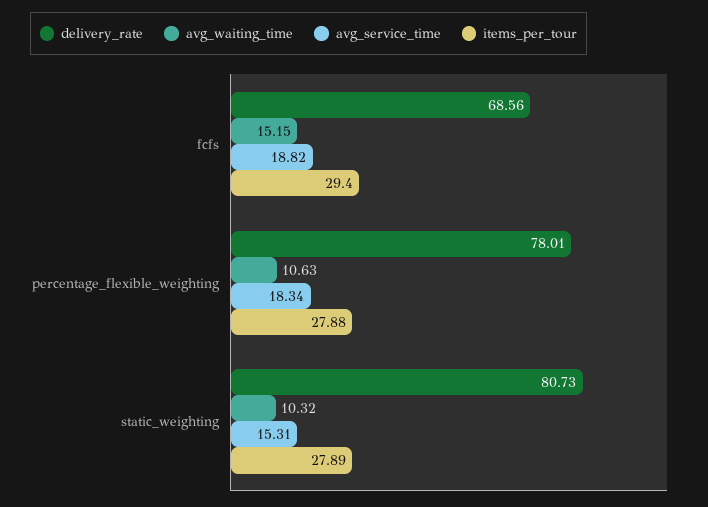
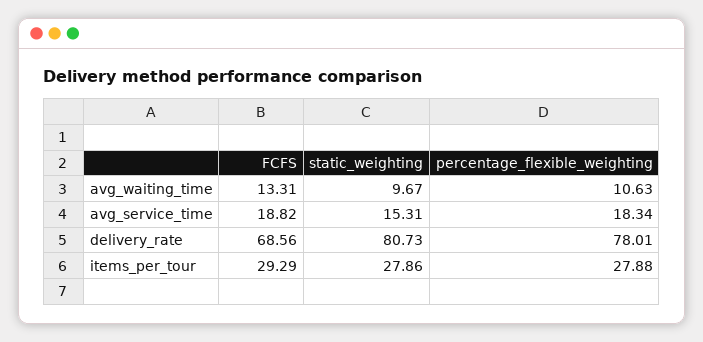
avg_waiting_time, fcfs: 15.15 -> 13.31
items_per_tour, fcfs: 29.4 -> 29.29
avg_waiting_time, static_weighting: 10.32 -> 9.67
items_per_tour, static_weighting: 27.89 -> 27.86

